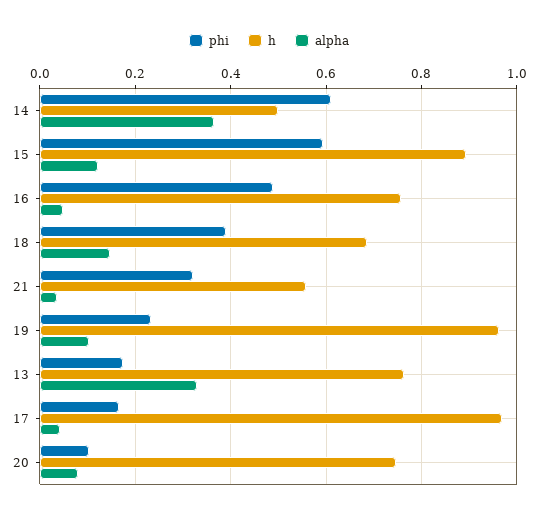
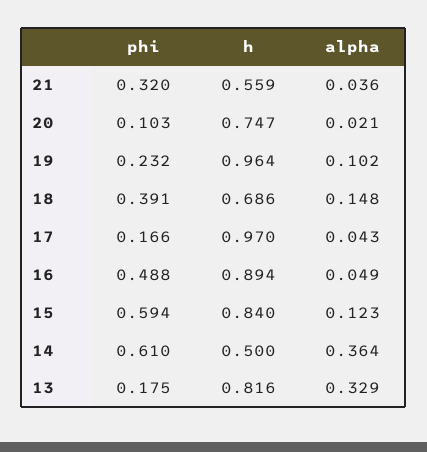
h, 15: 0.9 -> 0.84
h, 16: 0.76 -> 0.894
h, 13: 0.76 -> 0.816
alpha, 20: 0.08 -> 0.021

